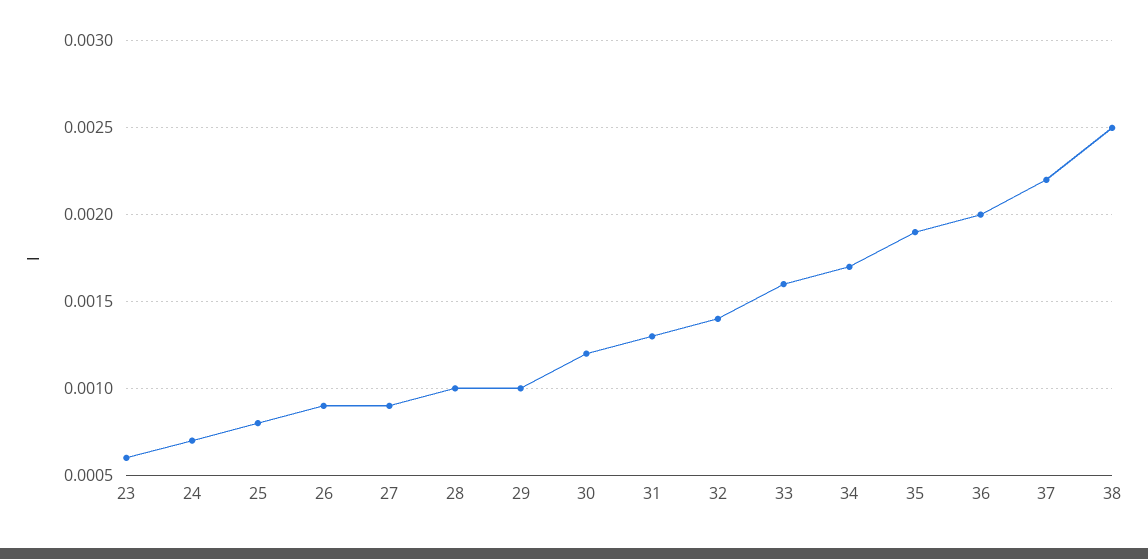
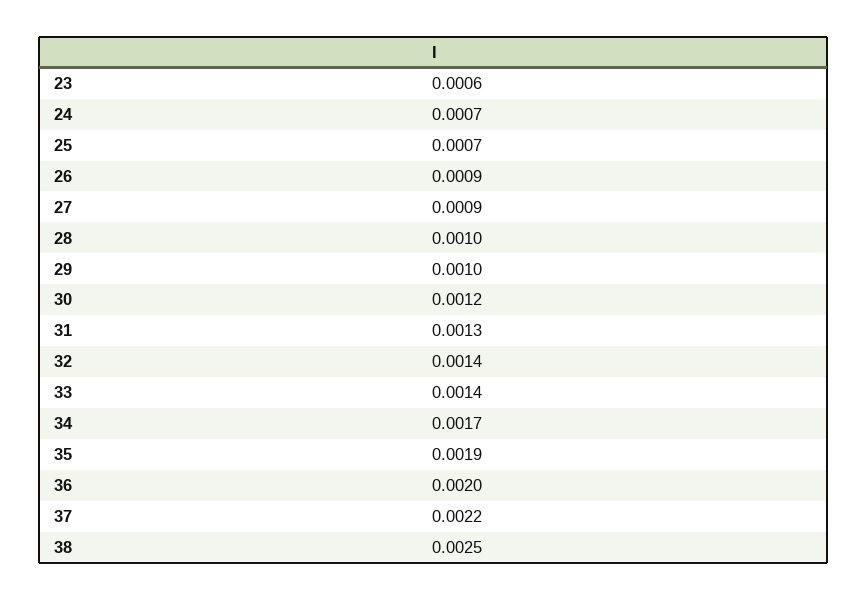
25: 0.0008 -> 0.0007
33: 0.0016 -> 0.0014

